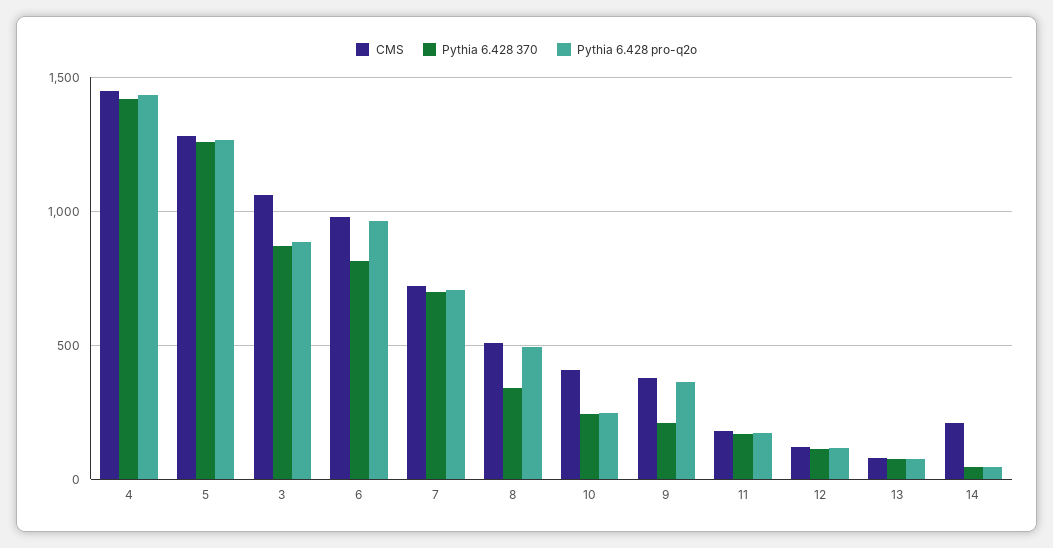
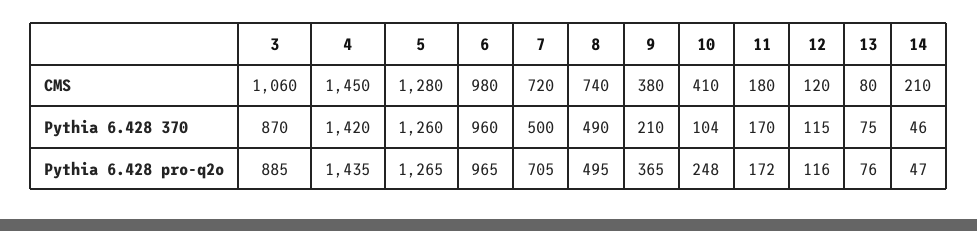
Pythia 6.428 370, 6: 800 -> 960
Pythia 6.428 370, 7: 700 -> 500
CMS, 8: 500 -> 740
Pythia 6.428 370, 8: 350 -> 490
Pythia 6.428 370, 10: 250 -> 104

